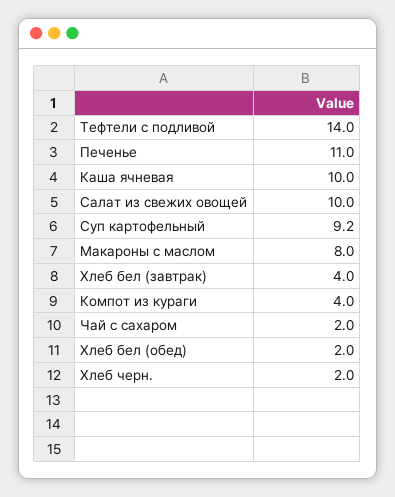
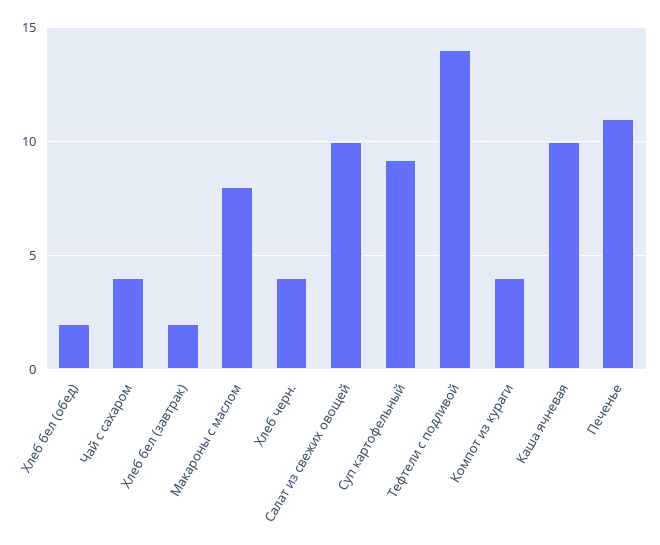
Хлеб бел (завтрак): 4 -> 2
Чай с сахаром: 2 -> 4
Хлеб черн.: 2 -> 4

